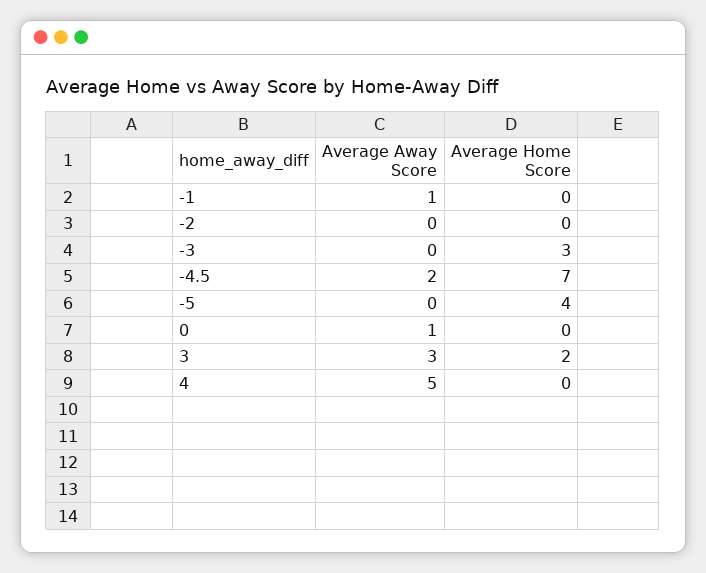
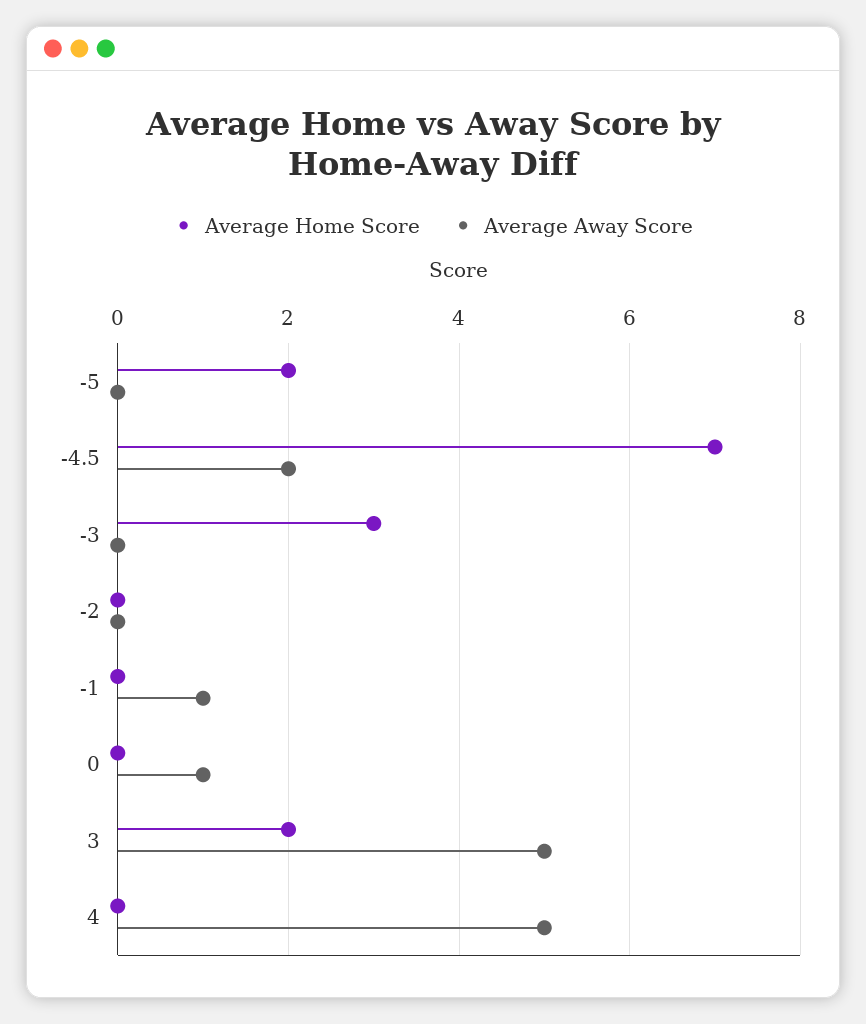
Average Home Score, -5: 4 -> 2
Average Away Score, 3: 3 -> 5

